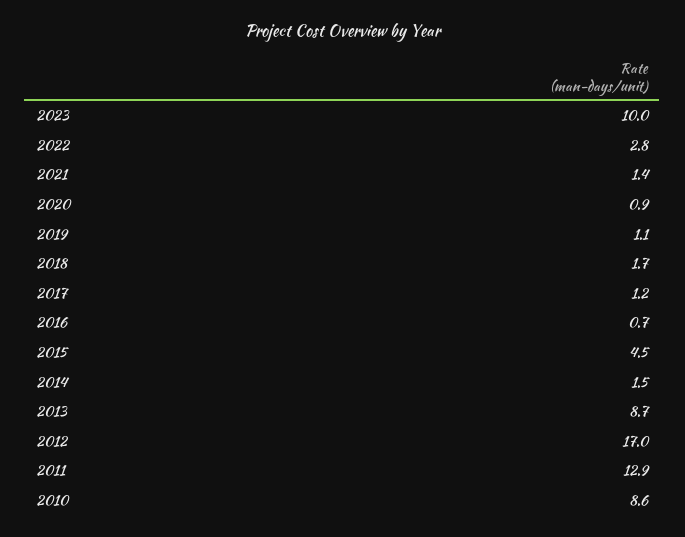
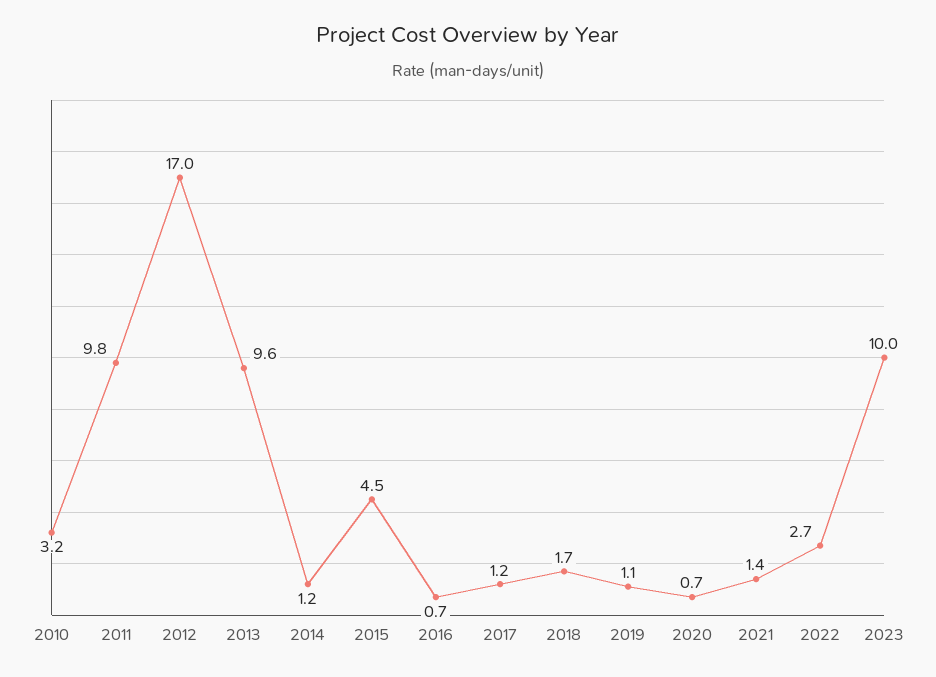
2022: 2.8 -> 2.7
2020: 0.9 -> 0.7
2014: 1.5 -> 1.2
2013: 8.7 -> 9.6
2011: 12.9 -> 9.8
2010: 8.6 -> 3.2

